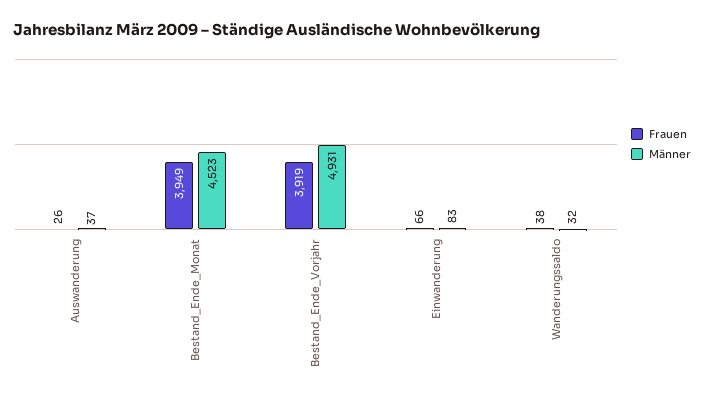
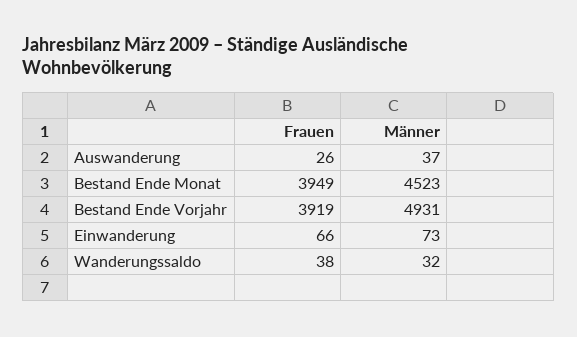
Männer, Einwanderung: 83 -> 73

